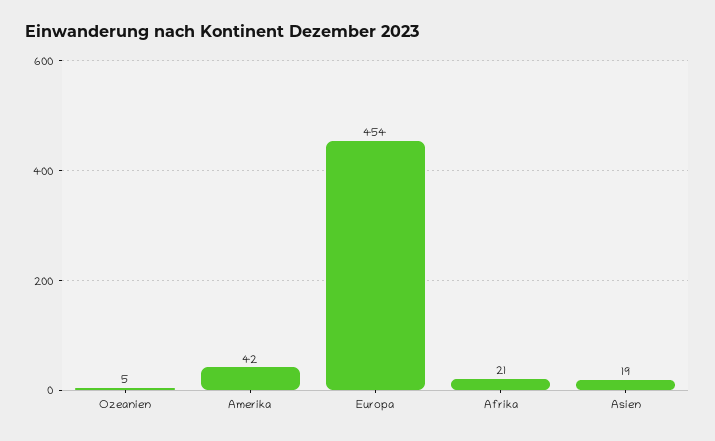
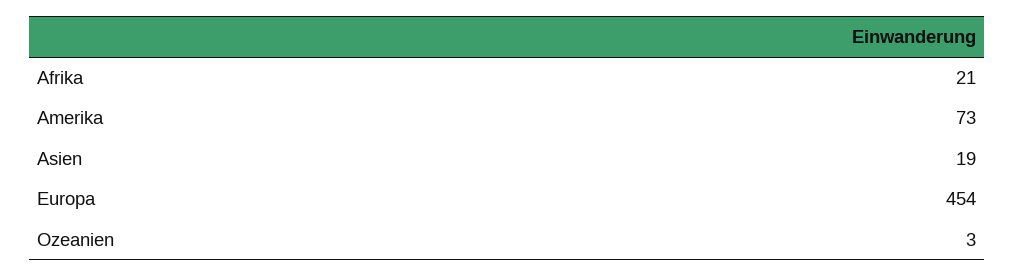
Ozeanien: 5 -> 3
Amerika: 42 -> 73

